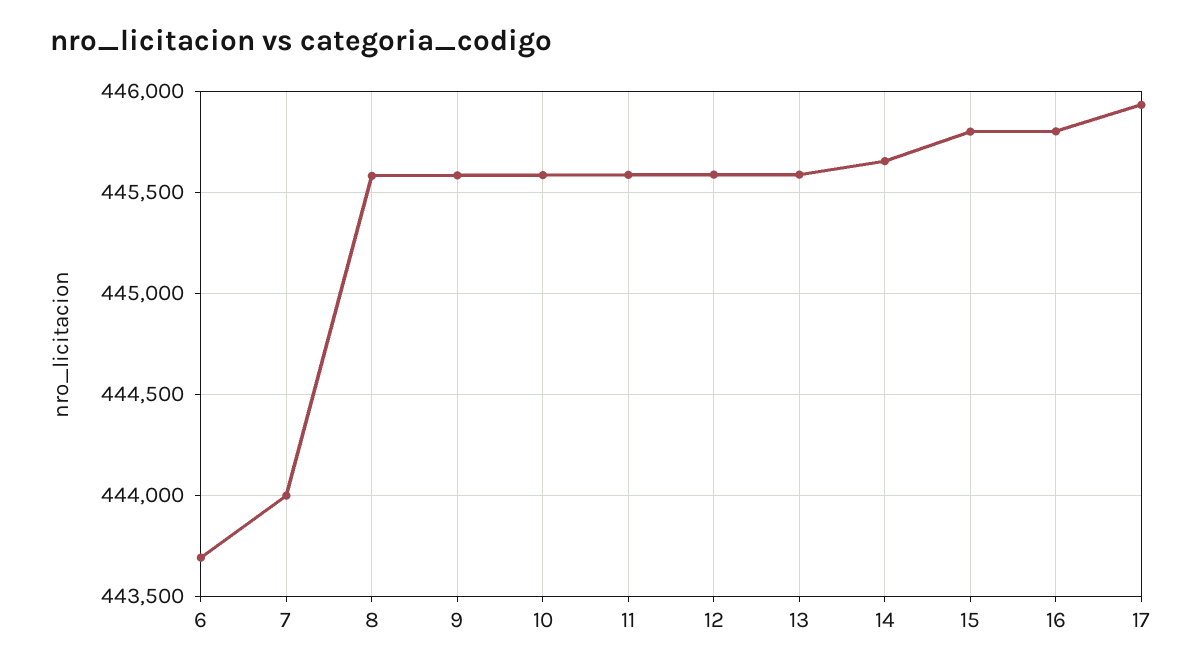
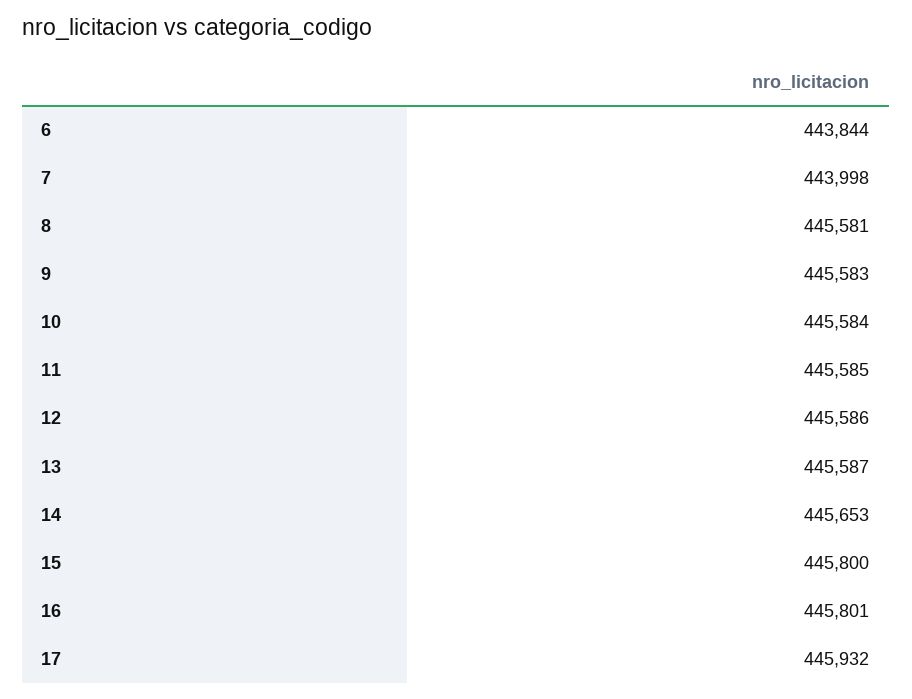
6: 443700 -> 443844

